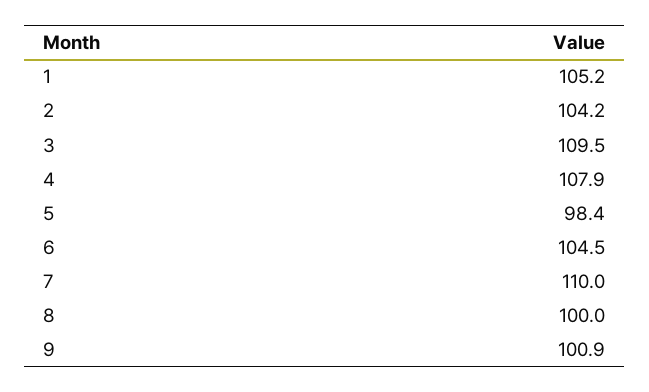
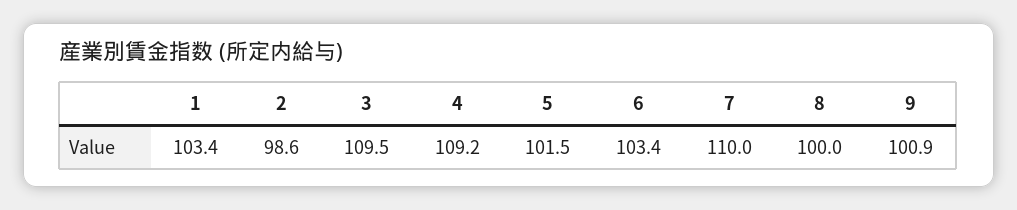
1: 105.2 -> 103.4
2: 104.2 -> 98.6
4: 107.9 -> 109.2
5: 98.4 -> 101.5
6: 104.5 -> 103.4

